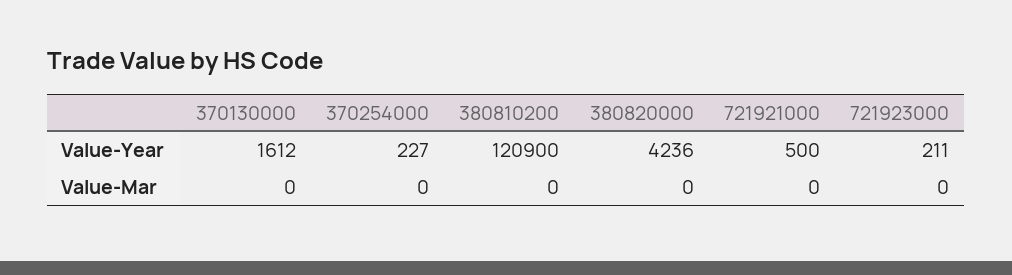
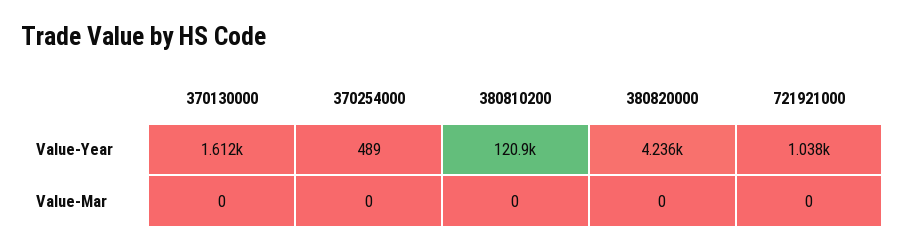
370254000, Value-Year: 227 -> 489
721921000, Value-Year: 500 -> 1038
721923000, Value-Year: 211 -> none
721923000, Value-Mar: 0 -> none

